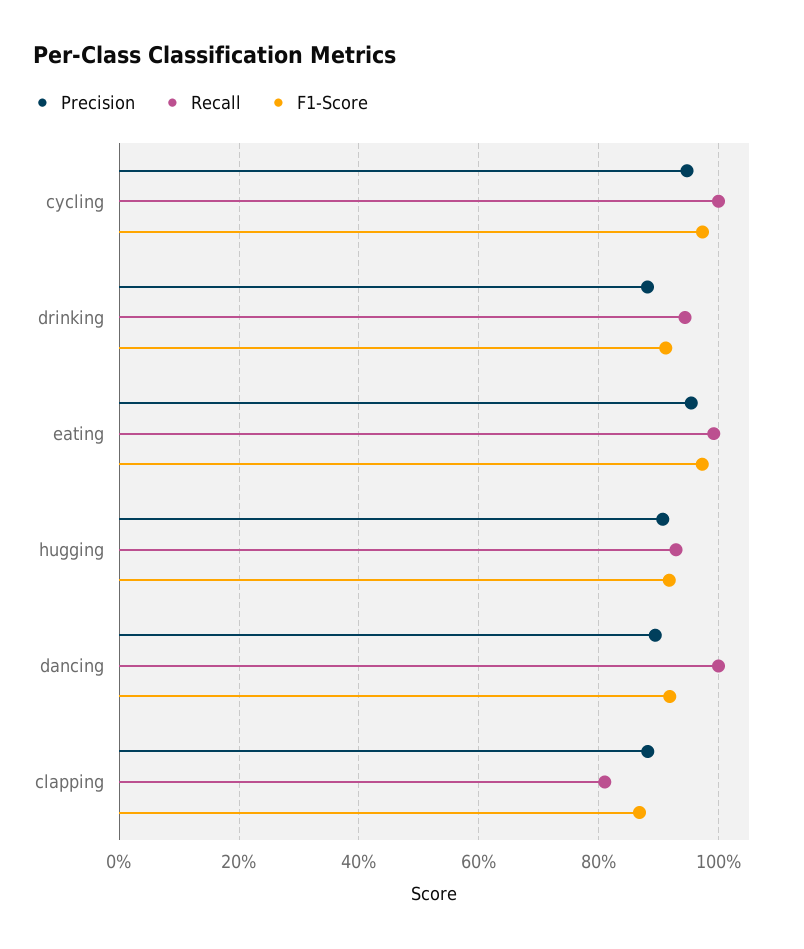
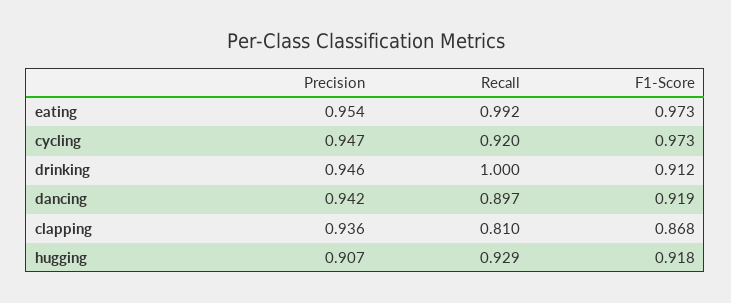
Recall, cycling: 1 -> 0.92
Precision, drinking: 0.88 -> 0.946
Recall, drinking: 0.94 -> 1
Precision, dancing: 0.9 -> 0.942
Recall, dancing: 1 -> 0.897
Precision, clapping: 0.88 -> 0.936

